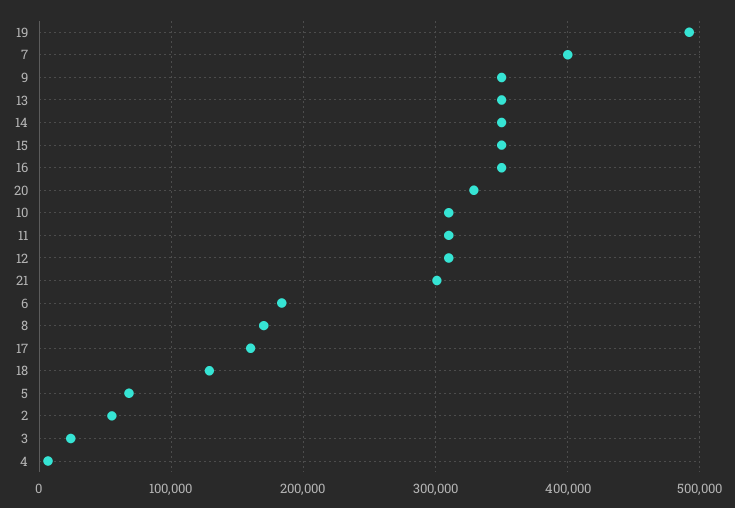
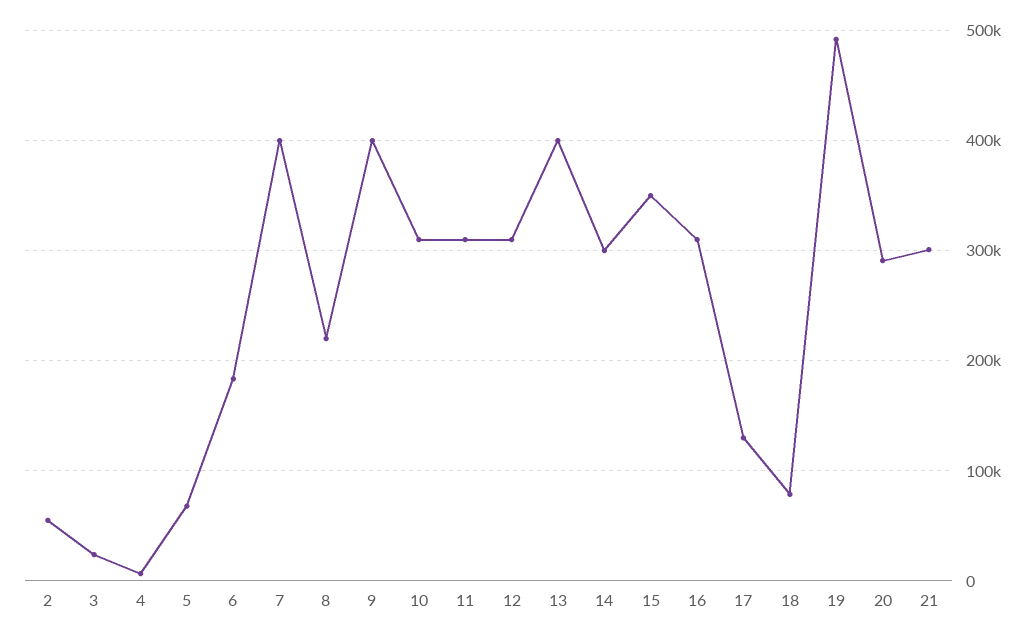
9: 350000 -> 400000
13: 350000 -> 400000
14: 350000 -> 300000
16: 350000 -> 310000
20: 330000 -> 290000
8: 170000 -> 220000
17: 160000 -> 130000
18: 130000 -> 80000

